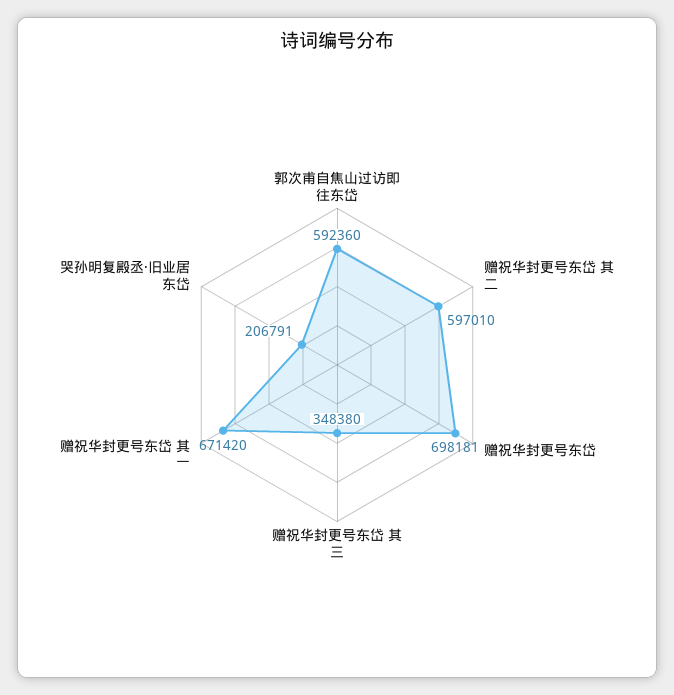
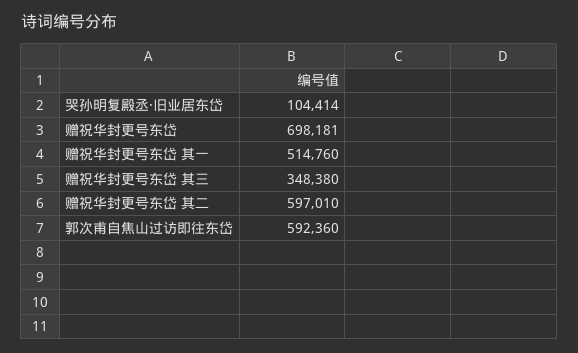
赠祝华封更号东岱 其一: 671420 -> 514760
哭孙明复殿丞·旧业居东岱: 206791 -> 104414

